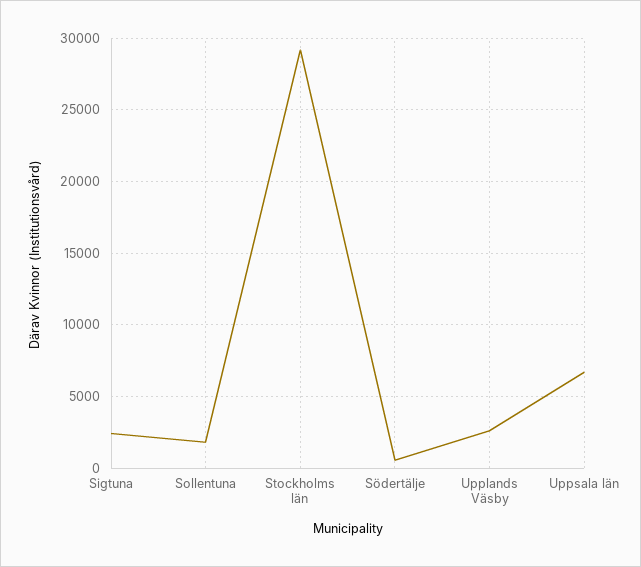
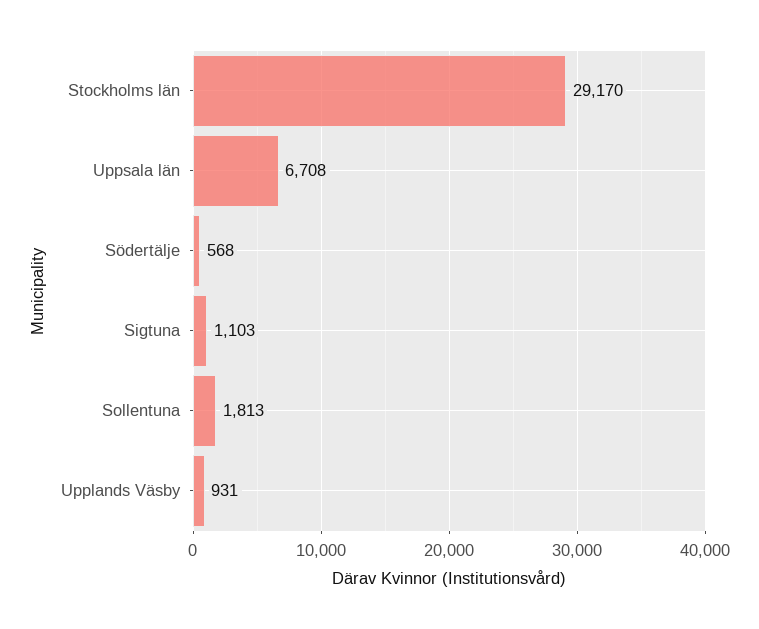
Sigtuna: 2500 -> 1103
Upplands Väsby: 2500 -> 931

